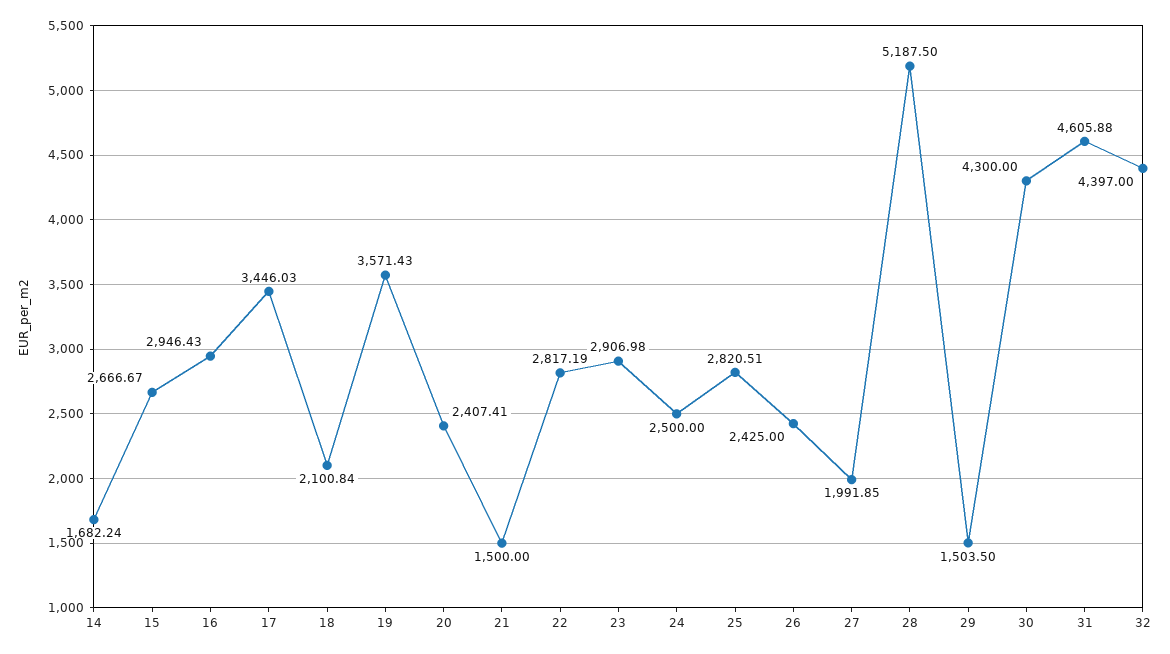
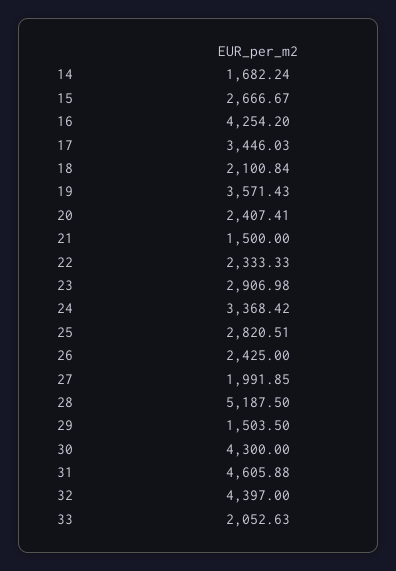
16: 2946.43 -> 4254.2
22: 2817.19 -> 2333.33
24: 2500 -> 3368.42
33: none -> 2052.63

